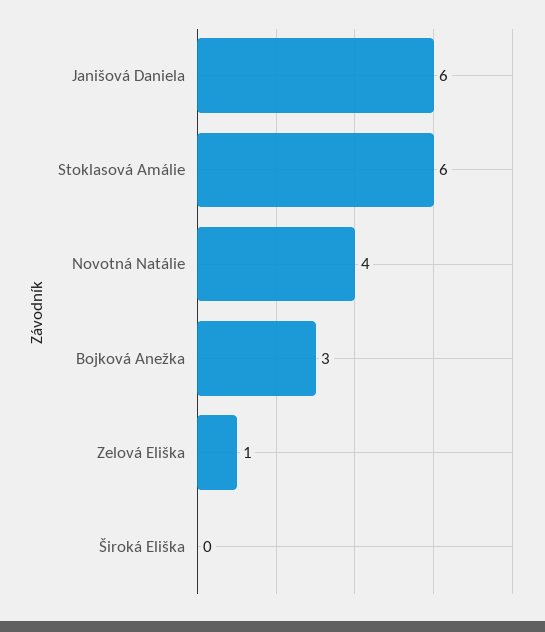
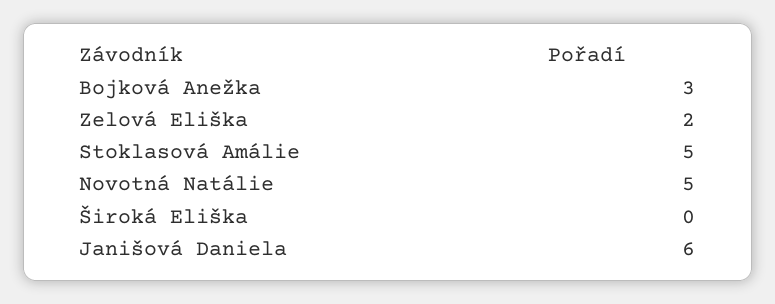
Stoklasová Amálie: 6 -> 5
Novotná Natálie: 4 -> 5
Zelová Eliška: 1 -> 2

